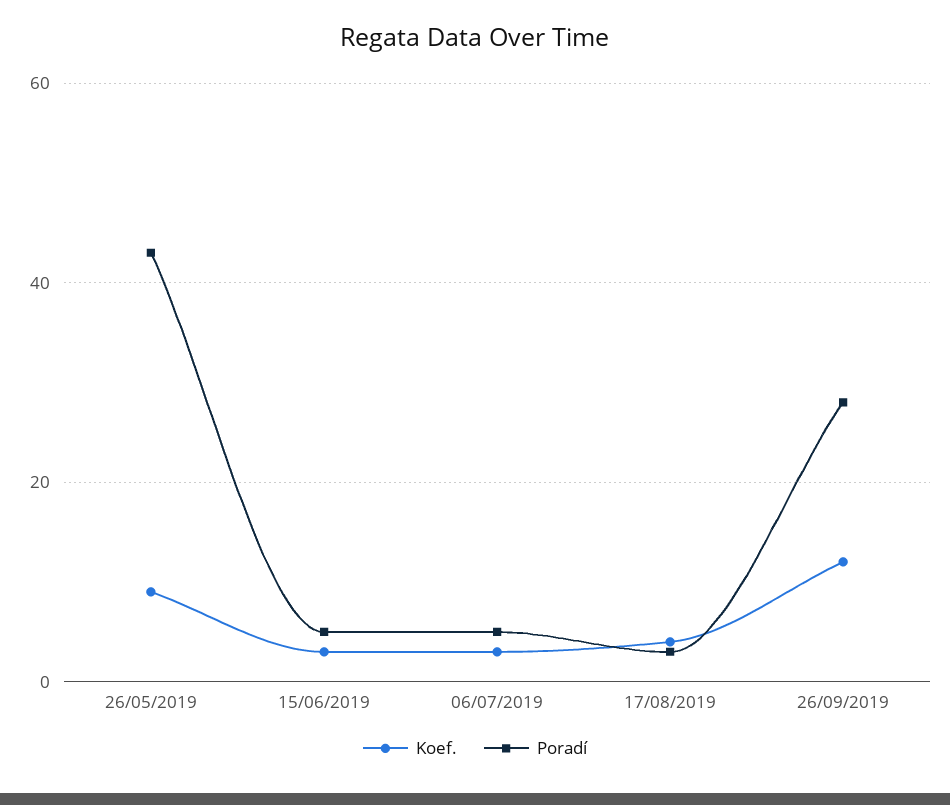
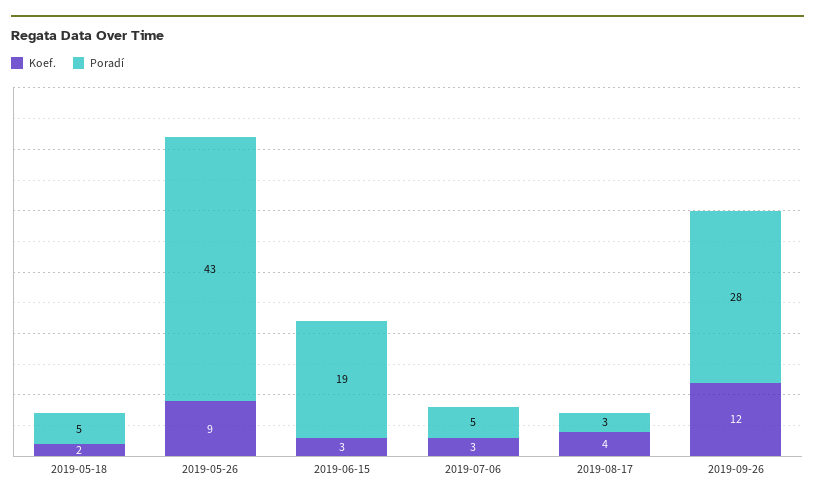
Poradí, 15/06/2019: 5 -> 19
Koef., 2019-05-18: none -> 2
Poradí, 2019-05-18: none -> 5

